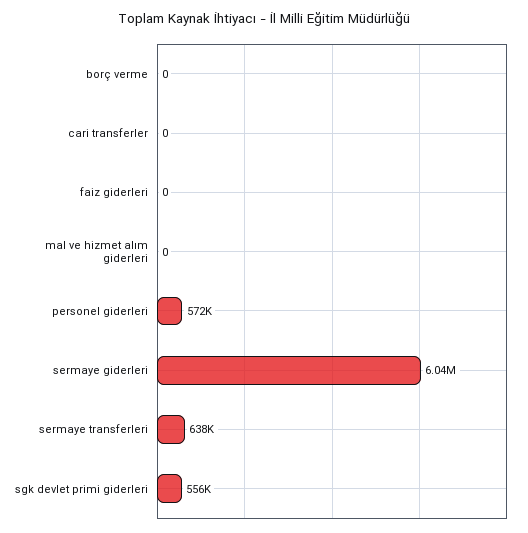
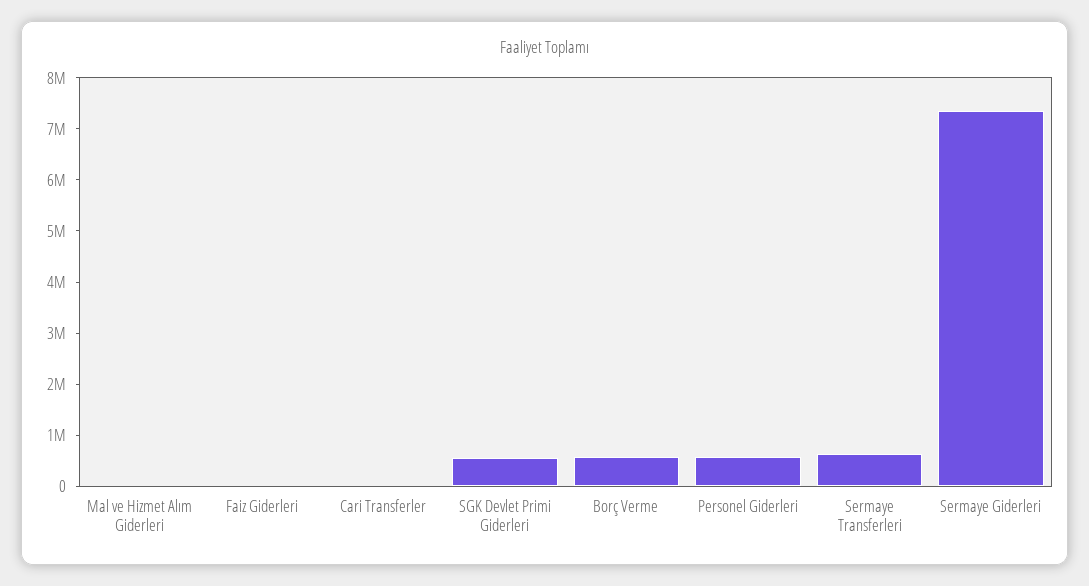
borç verme: 0 -> 600000
sermaye giderleri: 6040000 -> 7400000

